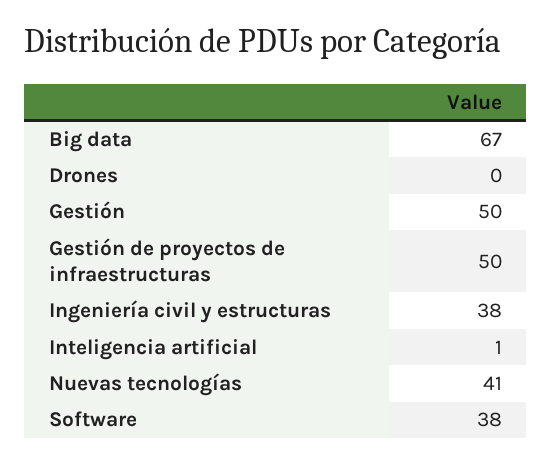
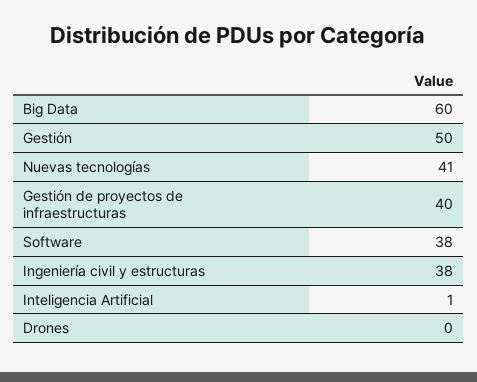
Big data: 67 -> 60
Gestión de proyectos de infraestructuras: 50 -> 40

